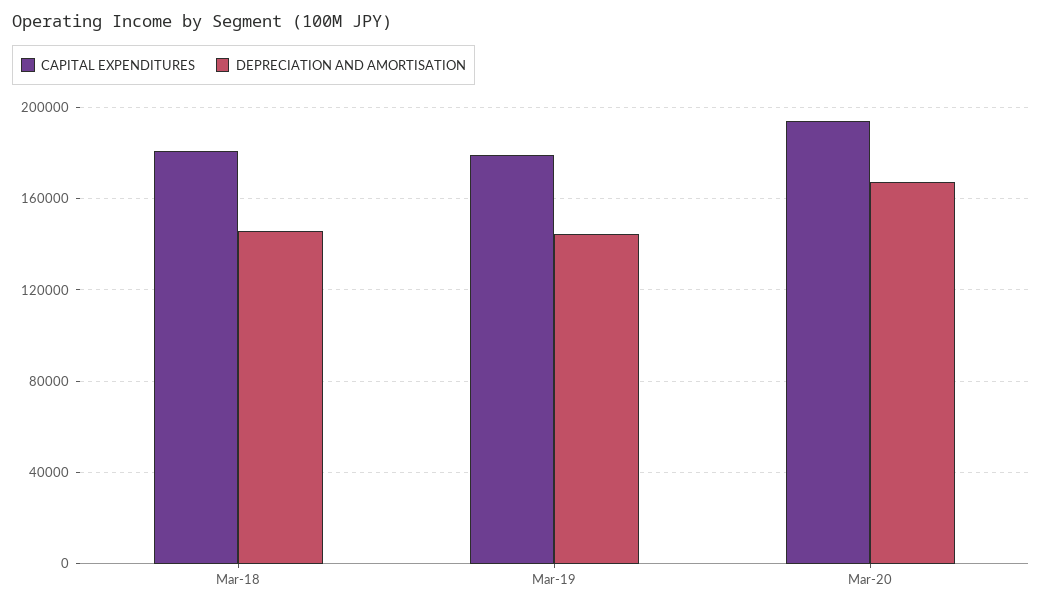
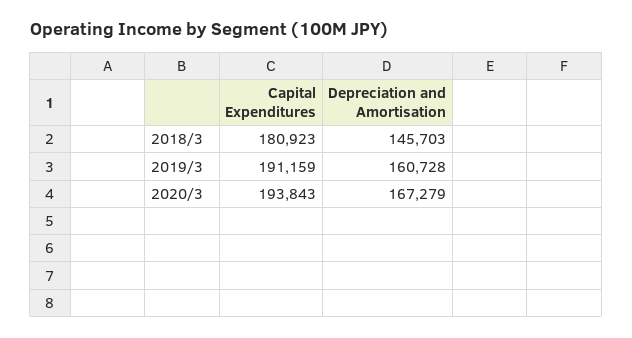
CAPITAL EXPENDITURES, Mar-19: 180000 -> 191159
DEPRECIATION AND AMORTISATION, Mar-19: 145000 -> 160728

